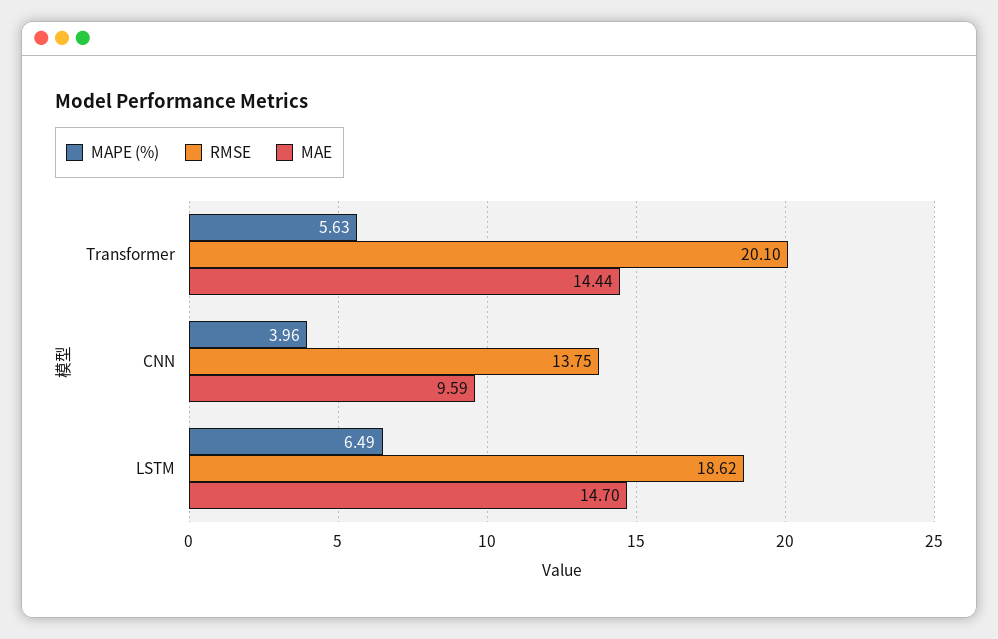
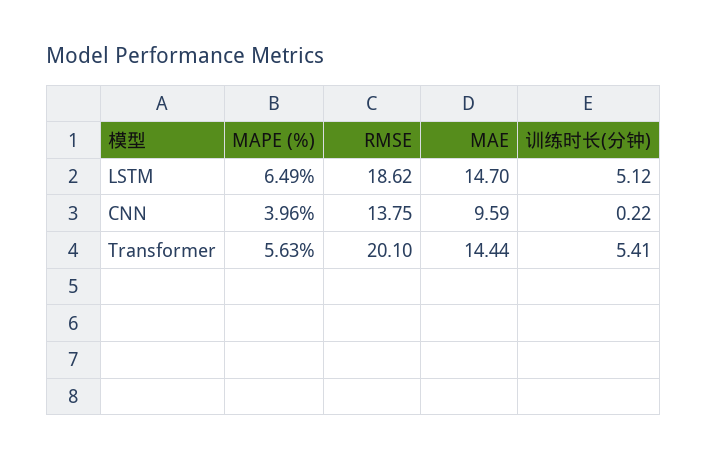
训练时长(分钟), LSTM: none -> 5.12
训练时长(分钟), CNN: none -> 0.22
训练时长(分钟), Transformer: none -> 5.41

